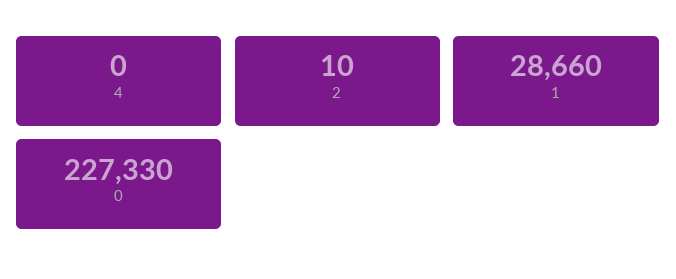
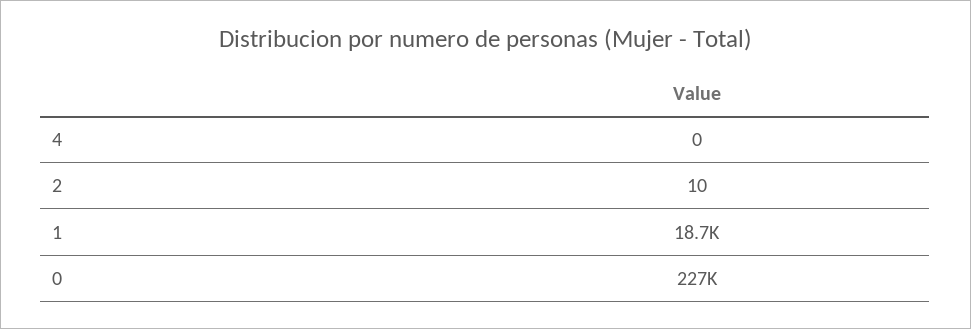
1: 28660 -> 18700

